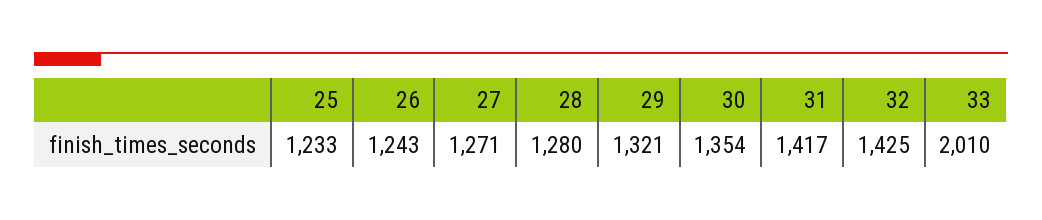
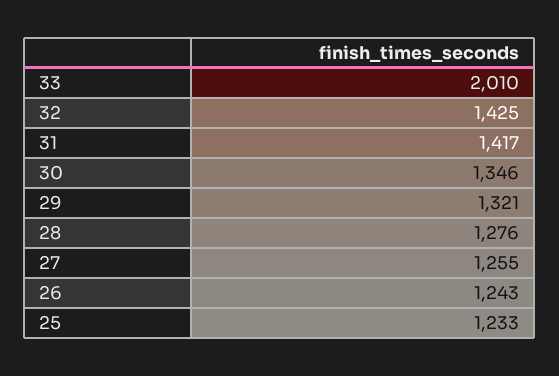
27: 1271 -> 1255
28: 1280 -> 1276
30: 1354 -> 1346

